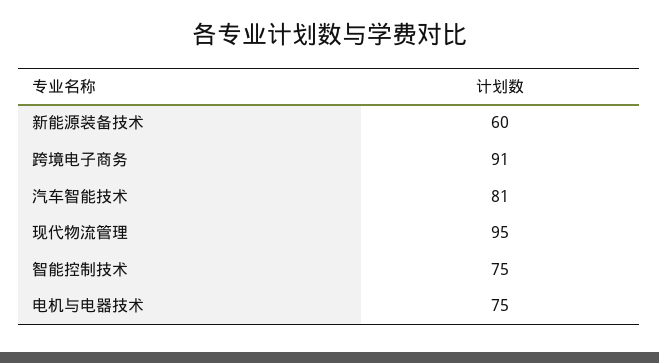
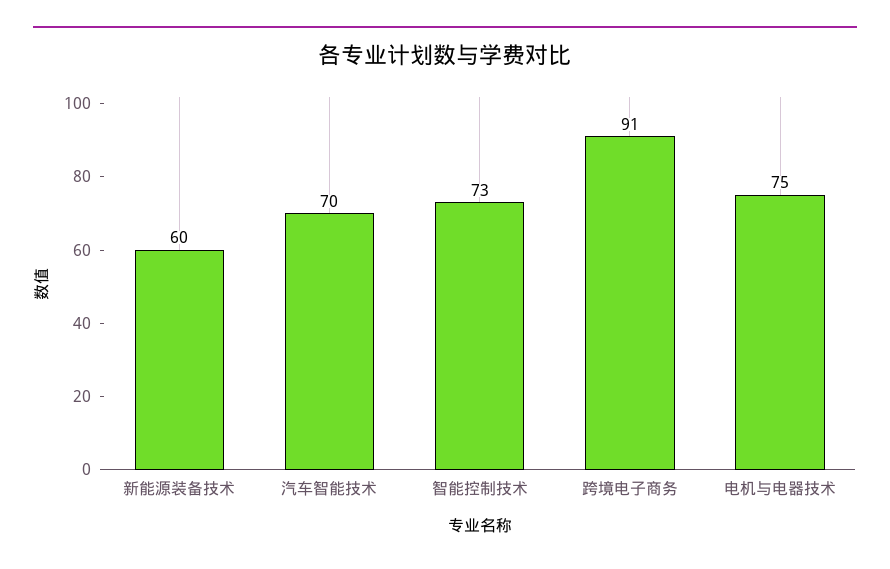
汽车智能技术: 81 -> 70
现代物流管理: 95 -> none
智能控制技术: 75 -> 73

